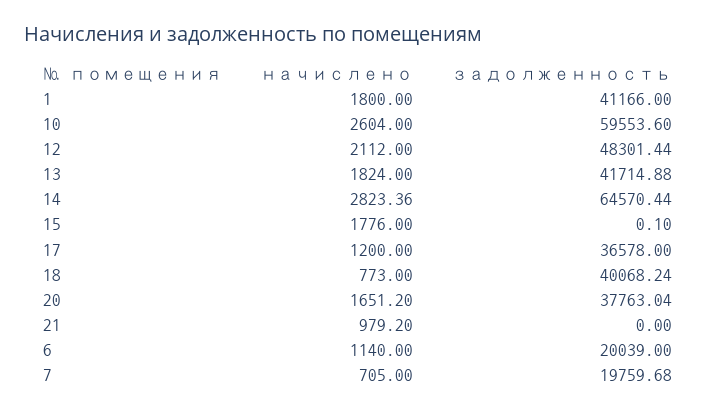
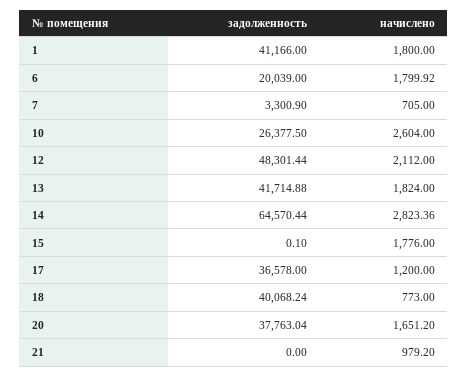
задолженность, 10: 59553.6 -> 26377.5
начислено, 6: 1140 -> 1799.92
задолженность, 7: 19759.68 -> 3300.9

